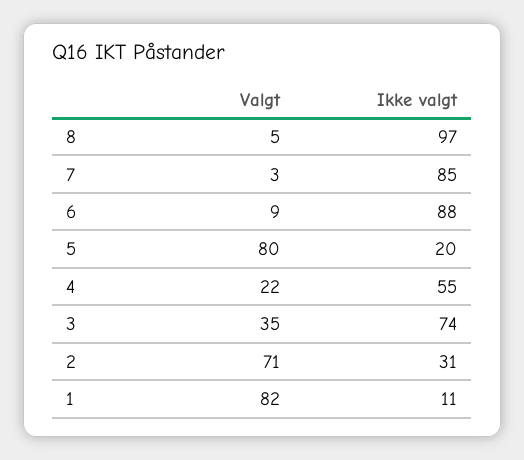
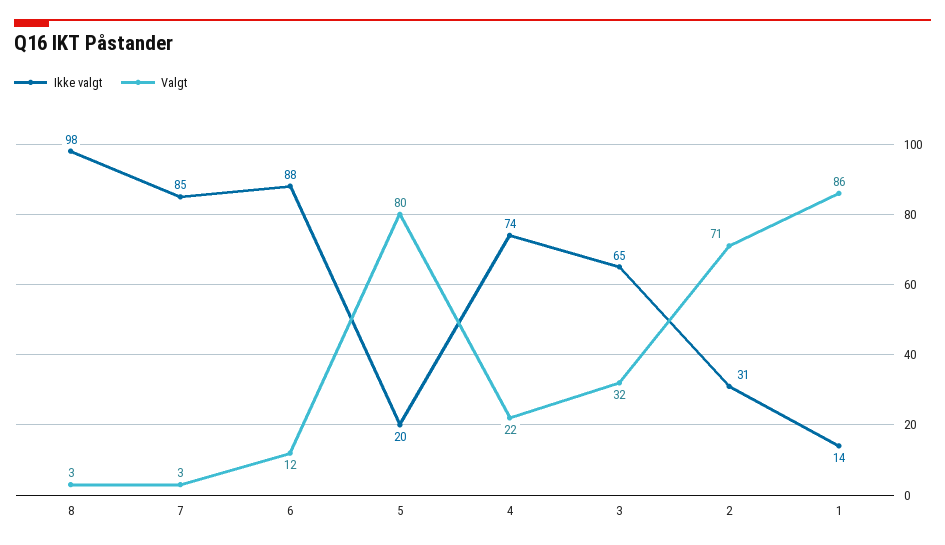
Valgt, 8: 5 -> 3
Ikke valgt, 8: 97 -> 98
Valgt, 6: 9 -> 12
Ikke valgt, 4: 55 -> 74
Valgt, 3: 35 -> 32
Ikke valgt, 3: 74 -> 65
Valgt, 1: 82 -> 86
Ikke valgt, 1: 11 -> 14

